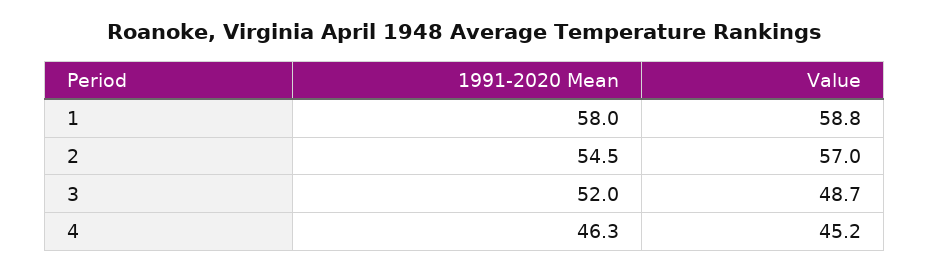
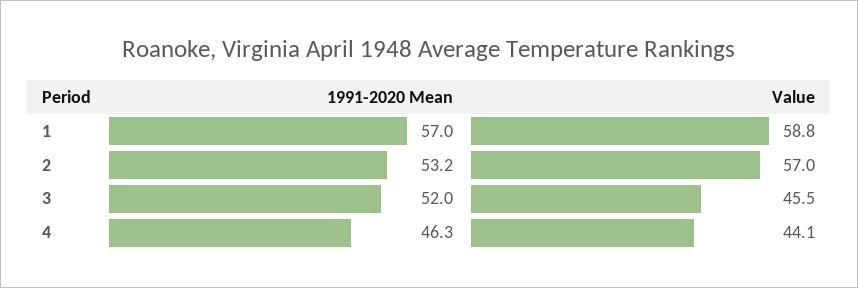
1991-2020 Mean, 1: 58 -> 57
1991-2020 Mean, 2: 54.5 -> 53.2
Value, 3: 48.7 -> 45.5
Value, 4: 45.2 -> 44.1

